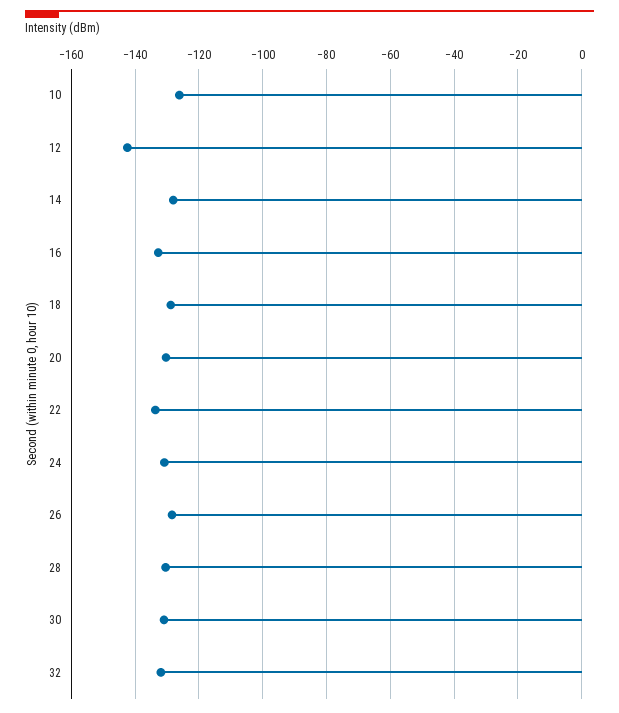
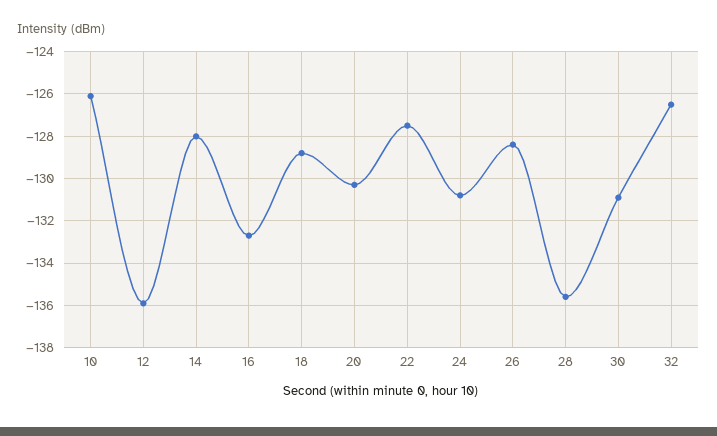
12: -142 -> -136
22: -134 -> -127.5
28: -130 -> -135.5
32: -132 -> -126.5

